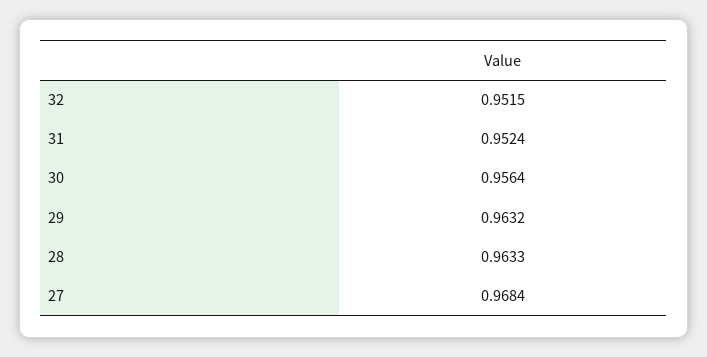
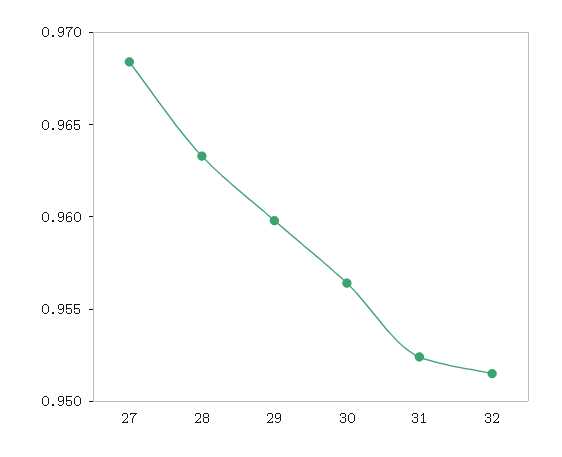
29: 0.9632 -> 0.96

